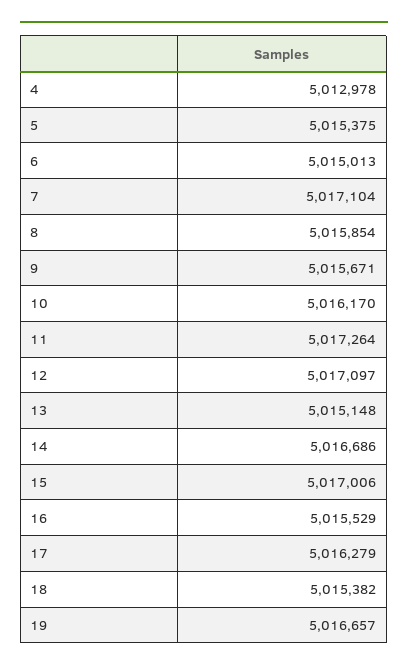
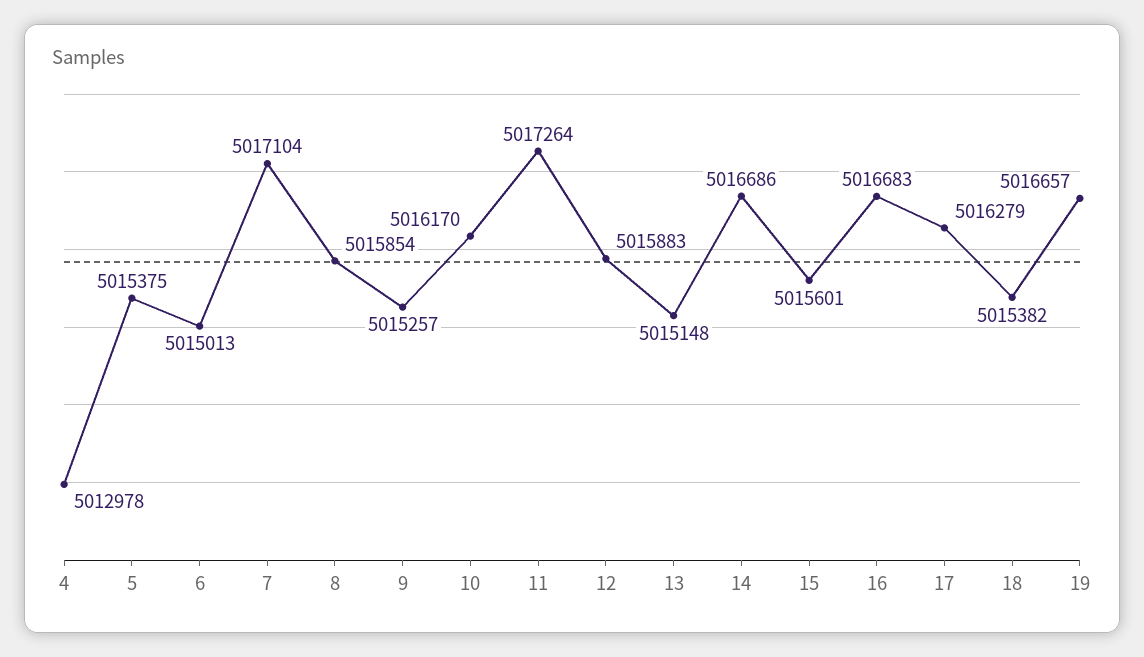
9: 5015671 -> 5015257
12: 5017097 -> 5015883
15: 5017006 -> 5015601
16: 5015529 -> 5016683

